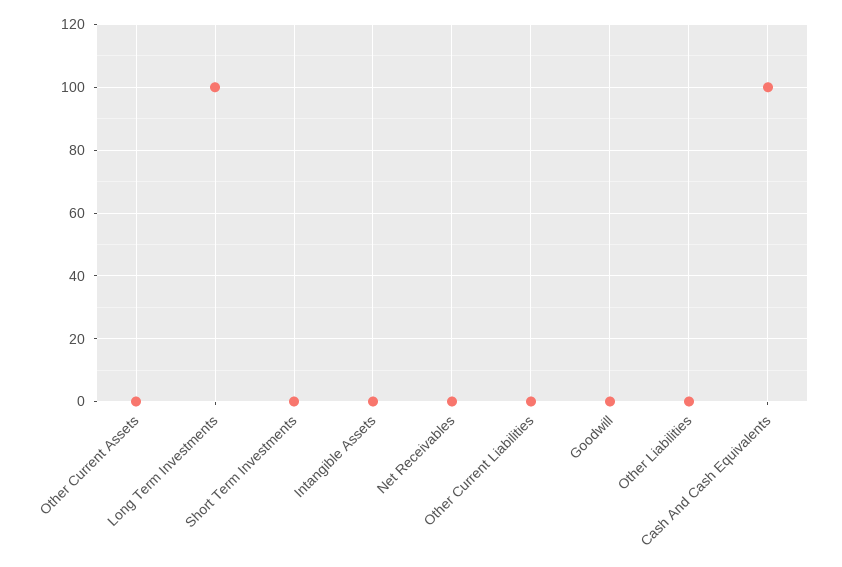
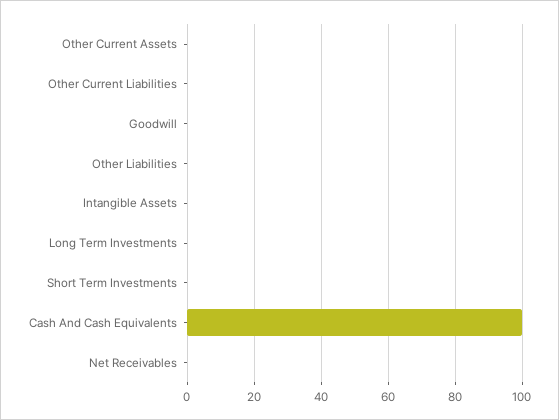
Long Term Investments: 100 -> 0

